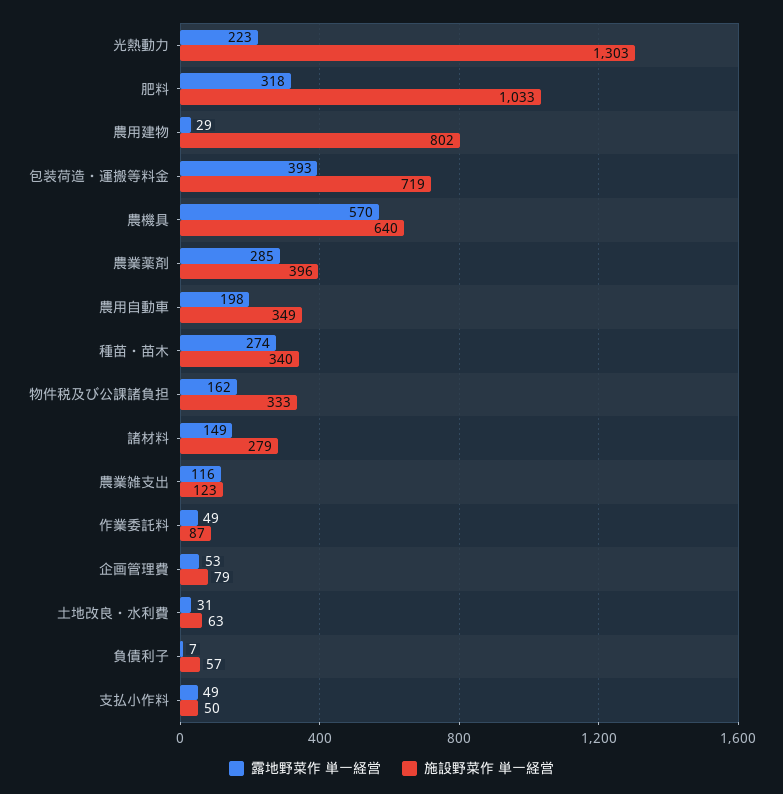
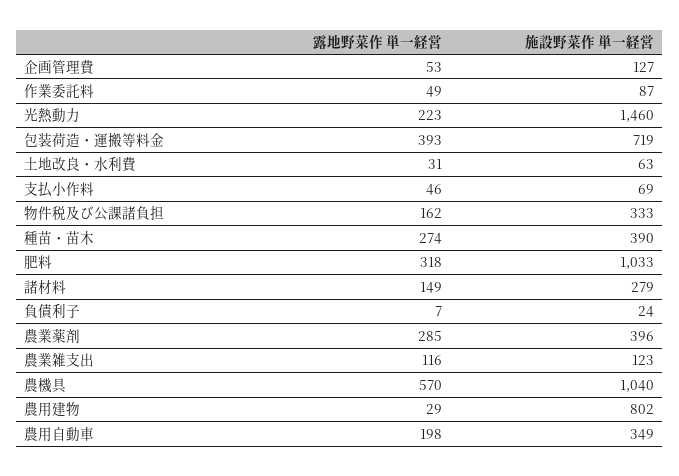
施設野菜作 単一経営, 光熱動力: 1303 -> 1460
施設野菜作 単一経営, 農機具: 640 -> 1040
施設野菜作 単一経営, 種苗・苗木: 340 -> 390
施設野菜作 単一経営, 企画管理費: 79 -> 127
施設野菜作 単一経営, 負債利子: 57 -> 24
露地野菜作 単一経営, 支払小作料: 49 -> 46
施設野菜作 単一経営, 支払小作料: 50 -> 69

